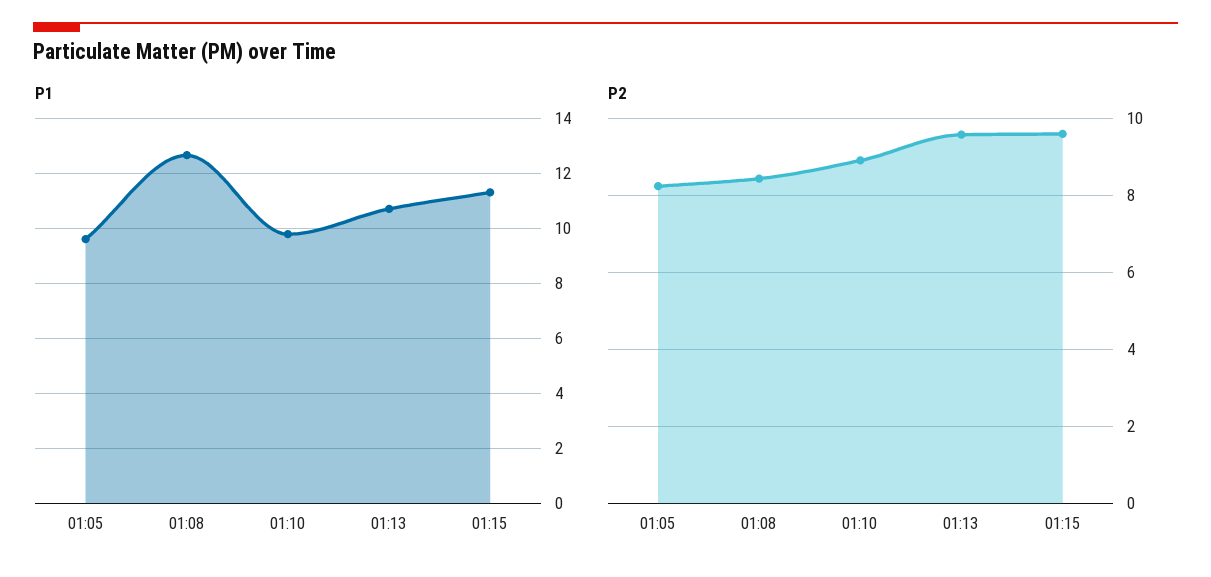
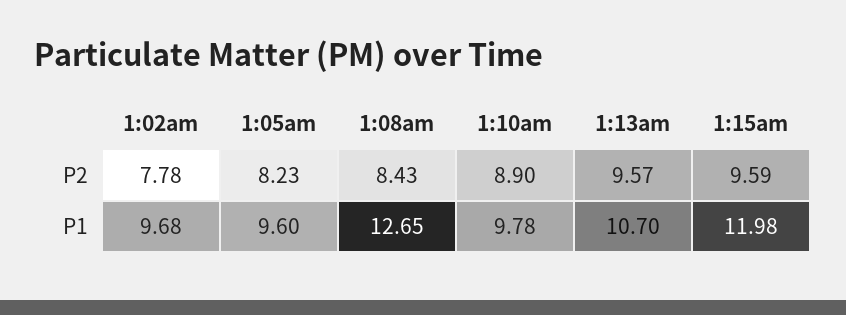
P1, 01:15: 11.25 -> 11.98
P2, 1:02am: none -> 7.78
P1, 1:02am: none -> 9.68

